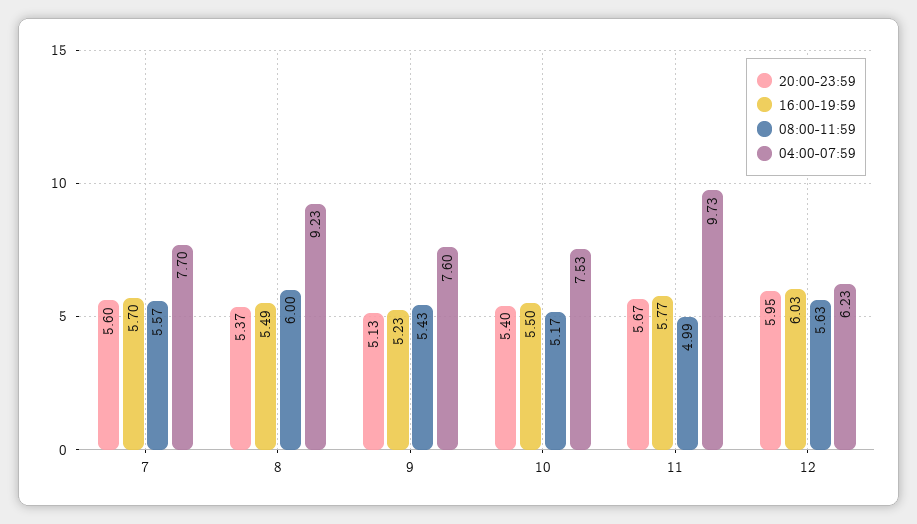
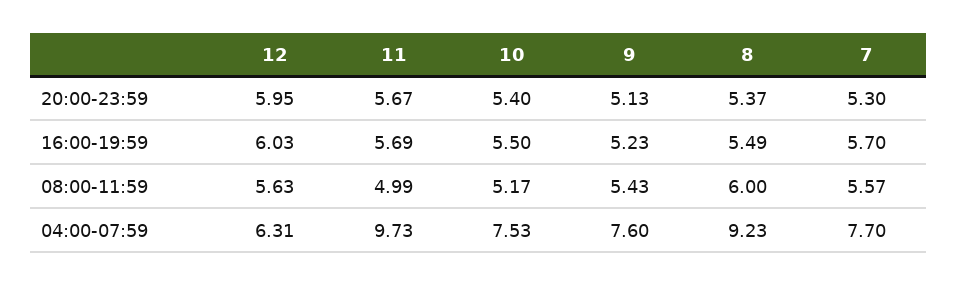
20:00-23:59, 7: 5.6 -> 5.3
16:00-19:59, 11: 5.77 -> 5.69
04:00-07:59, 12: 6.23 -> 6.31

